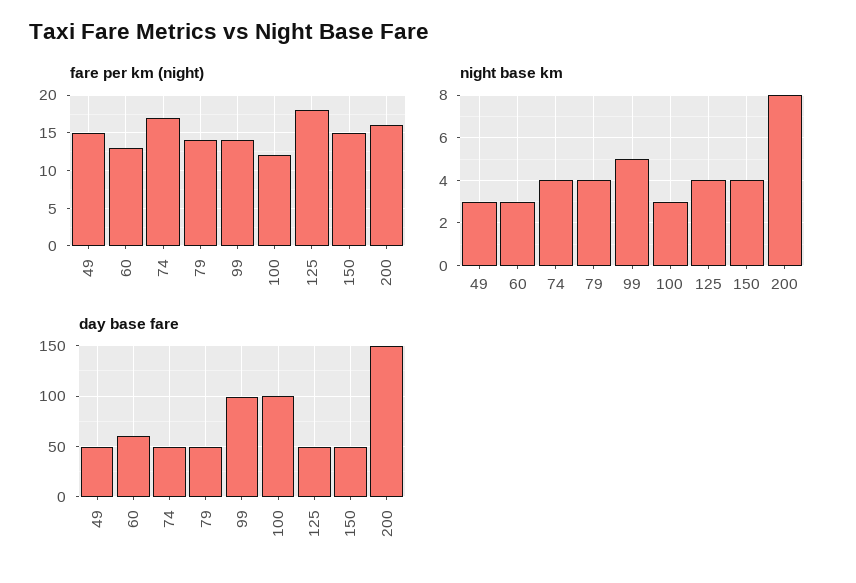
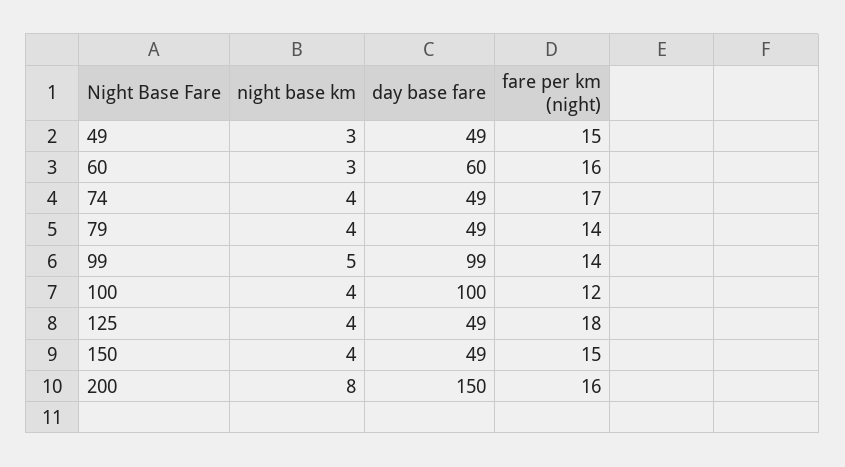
fare per km (night), 60: 13 -> 16
night base km, 100: 3 -> 4

